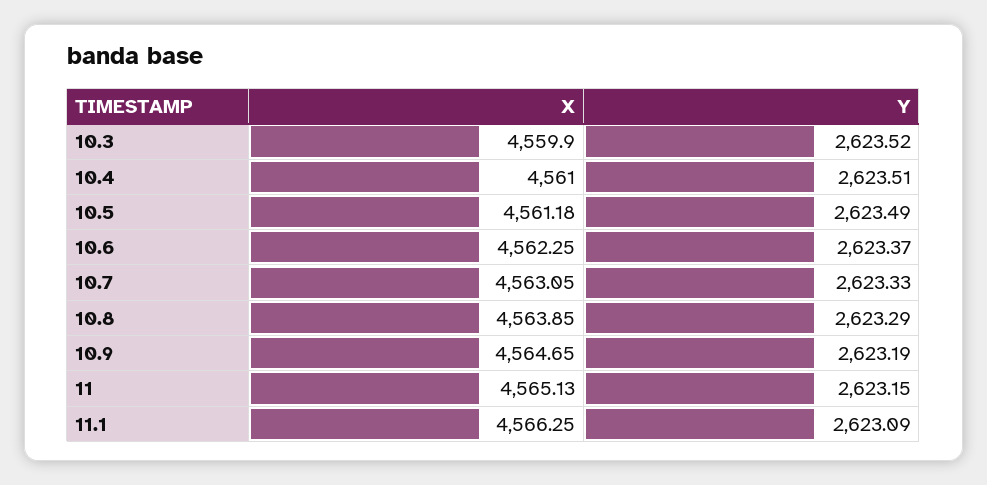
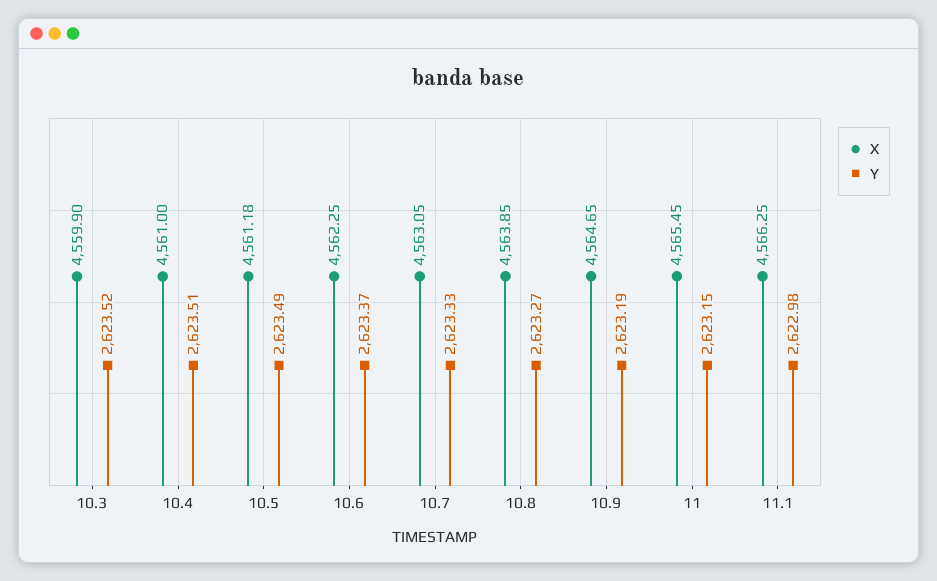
Y, 10.8: 2623.29 -> 2623.27
X, 11: 4565.13 -> 4565.45
Y, 11.1: 2623.09 -> 2622.98

